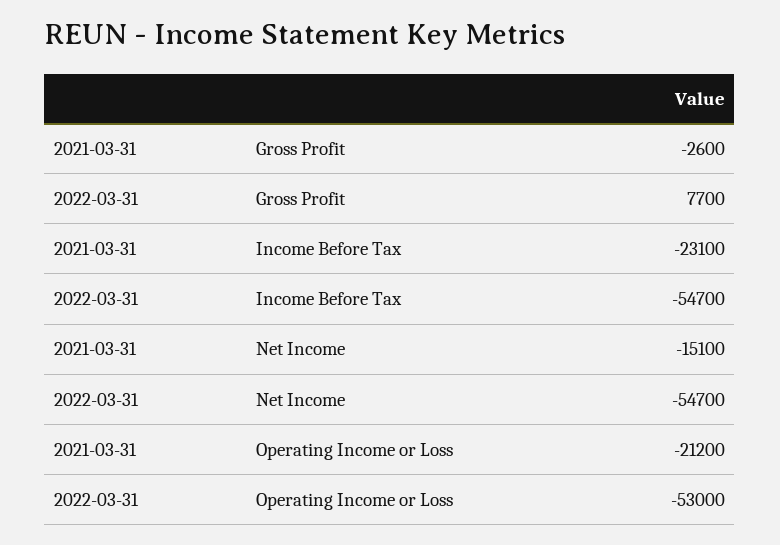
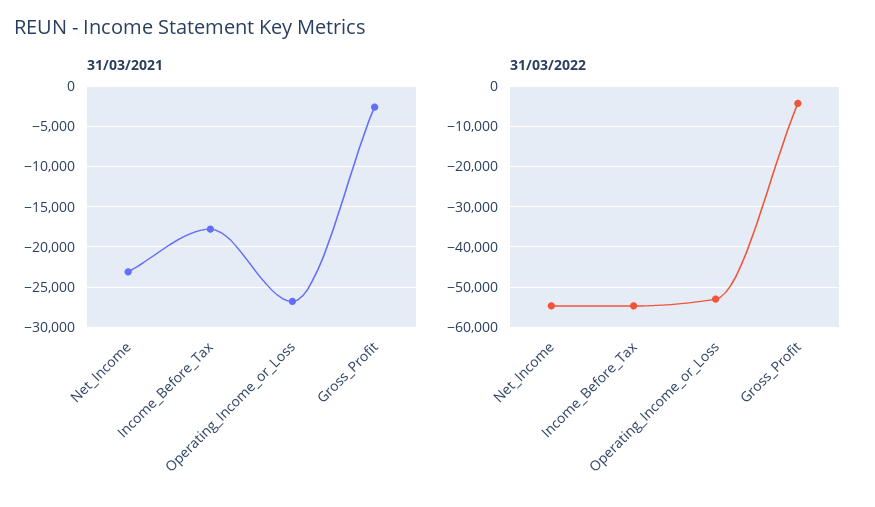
2022-03-31, Gross Profit: 7700 -> -4000
2021-03-31, Income Before Tax: -23100 -> -18000
2021-03-31, Net Income: -15100 -> -23000
2021-03-31, Operating Income or Loss: -21200 -> -27000

